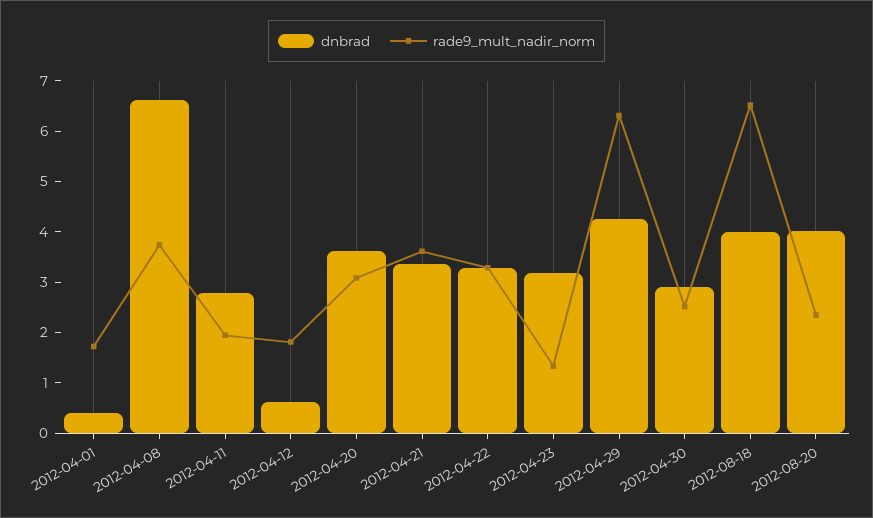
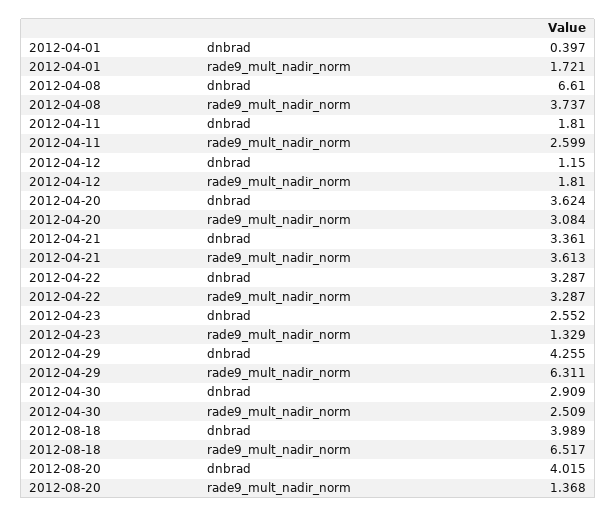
dnbrad, 2012-04-11: 2.8 -> 1.81
rade9_mult_nadir_norm, 2012-04-11: 2 -> 2.599
dnbrad, 2012-04-12: 0.6 -> 1.15
dnbrad, 2012-04-23: 3.2 -> 2.552
rade9_mult_nadir_norm, 2012-08-20: 2.4 -> 1.368

